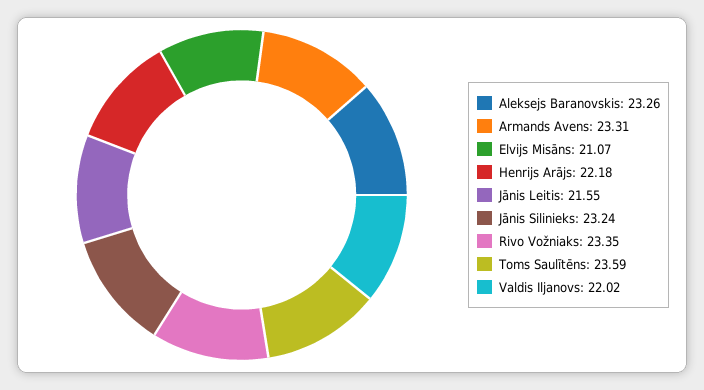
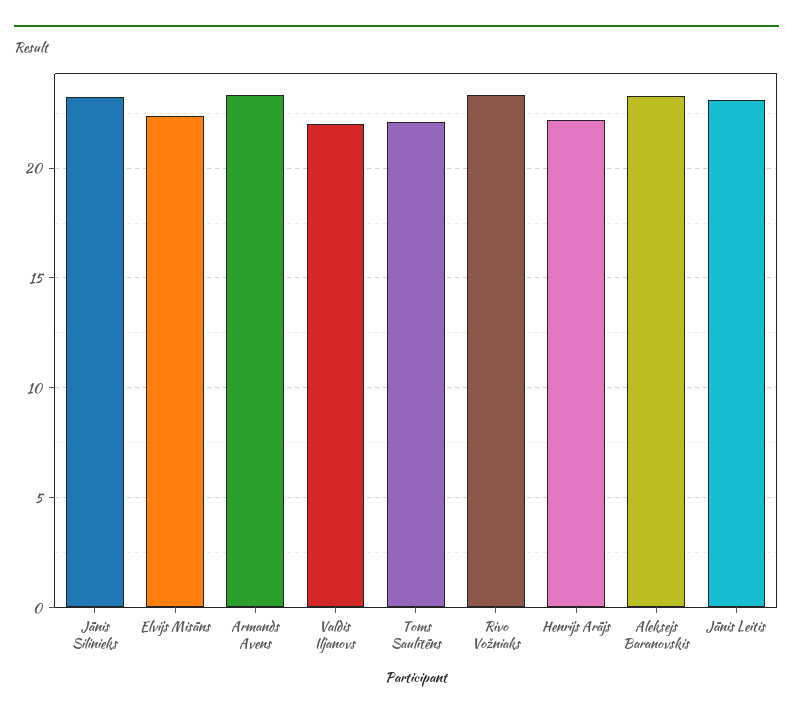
Elvijs Misāns: 21.07 -> 22.5
Jānis Leitis: 21.55 -> 23
Toms Saulītēns: 23.59 -> 22

